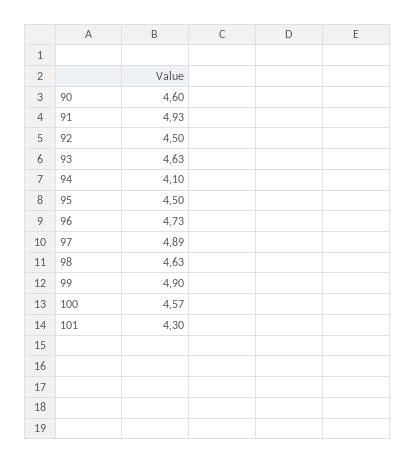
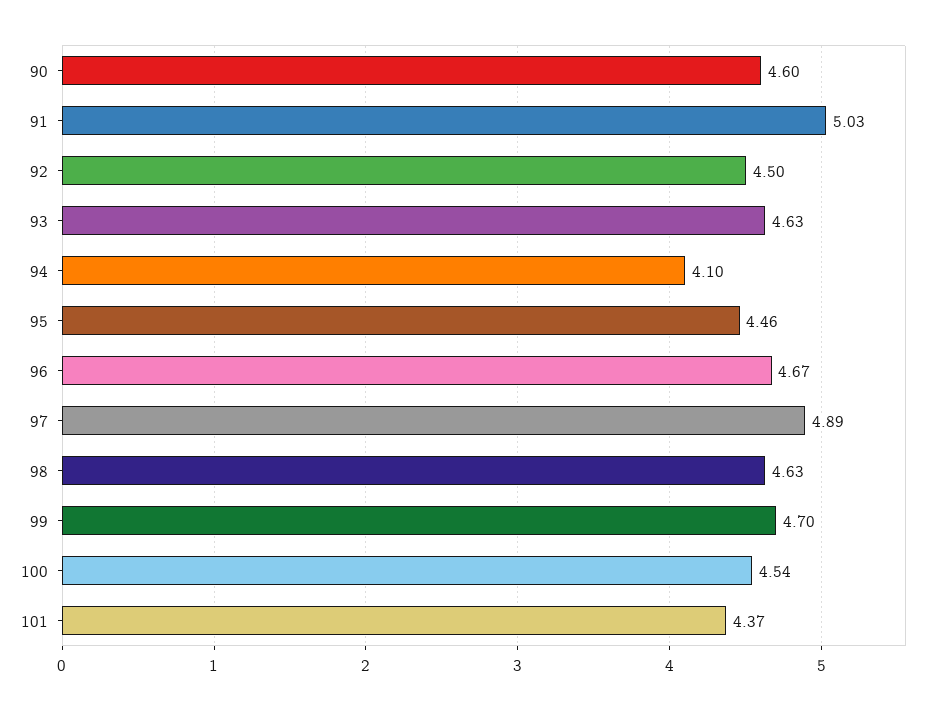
91: 4.93 -> 5.03
95: 4.5 -> 4.46
96: 4.73 -> 4.67
99: 4.9 -> 4.7
100: 4.57 -> 4.54
101: 4.3 -> 4.37

